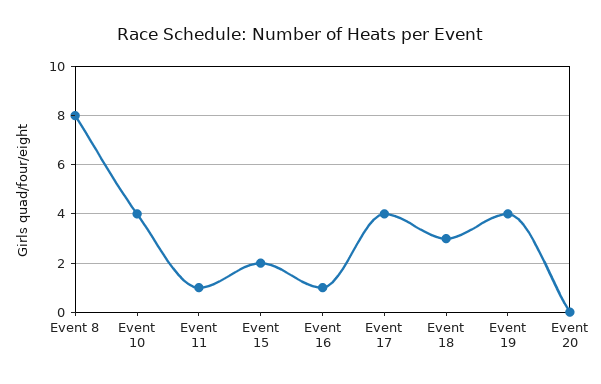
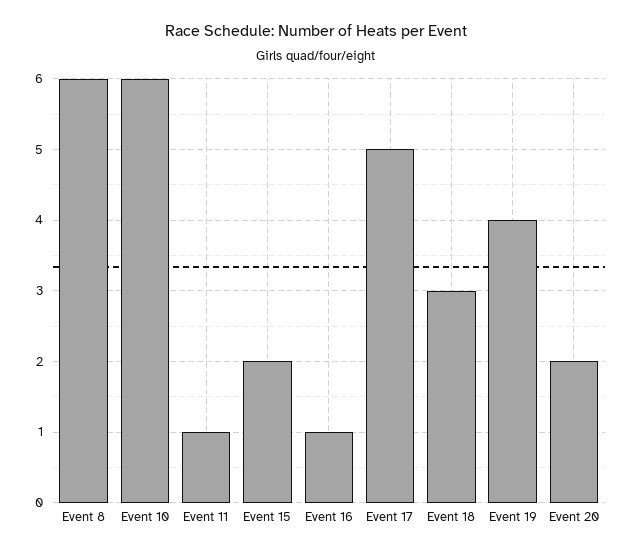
Event 8: 8 -> 6
Event 10: 4 -> 6
Event 17: 4 -> 5
Event 20: 0 -> 2

